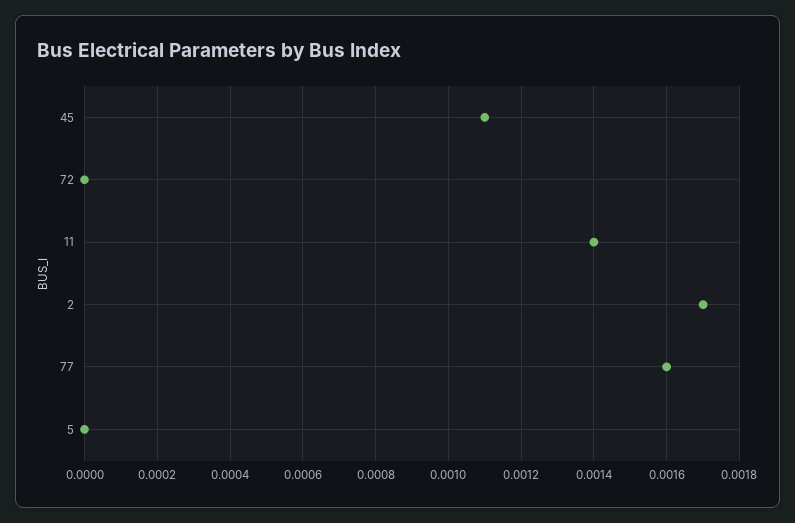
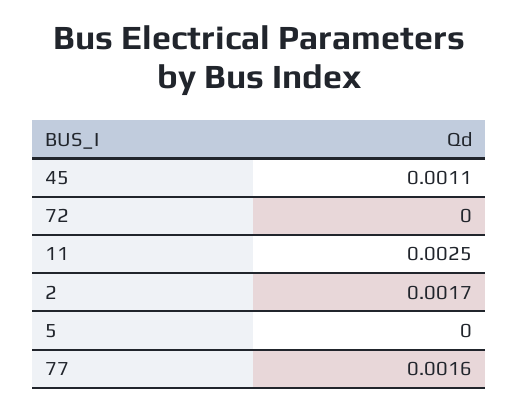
11: 0.0014 -> 0.0025

